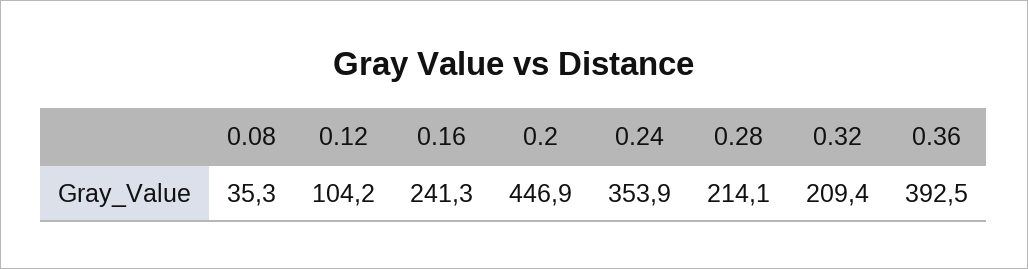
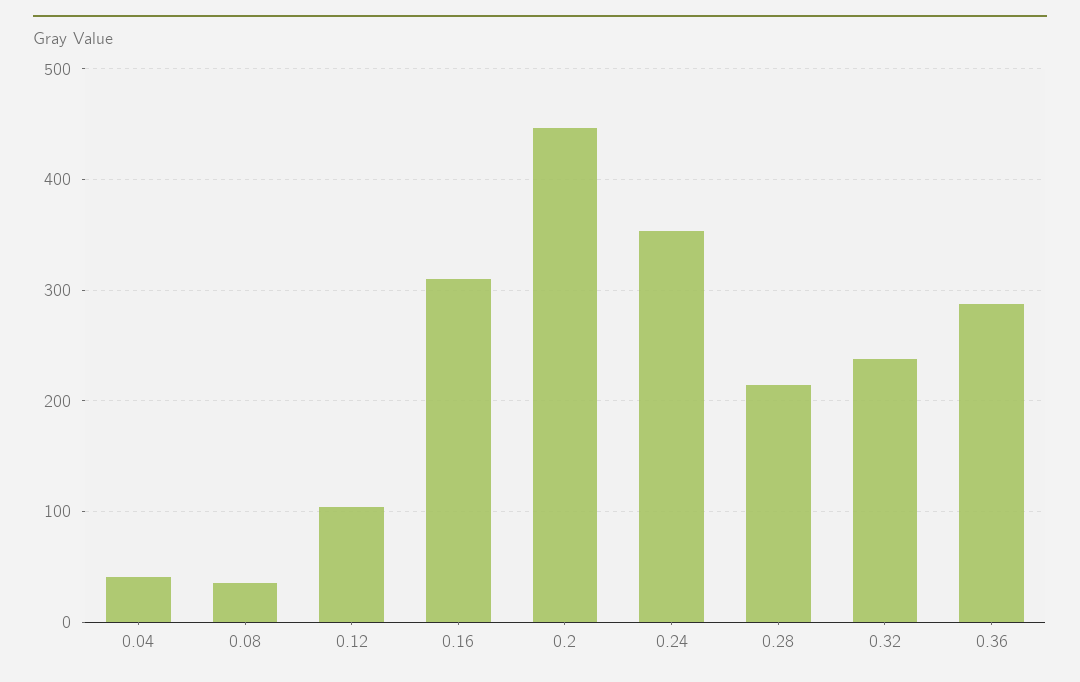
0.16: 241.3 -> 310
0.32: 209.4 -> 240
0.36: 392.5 -> 290
0.04: none -> 40

